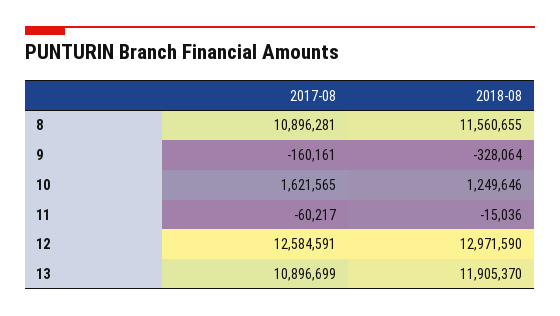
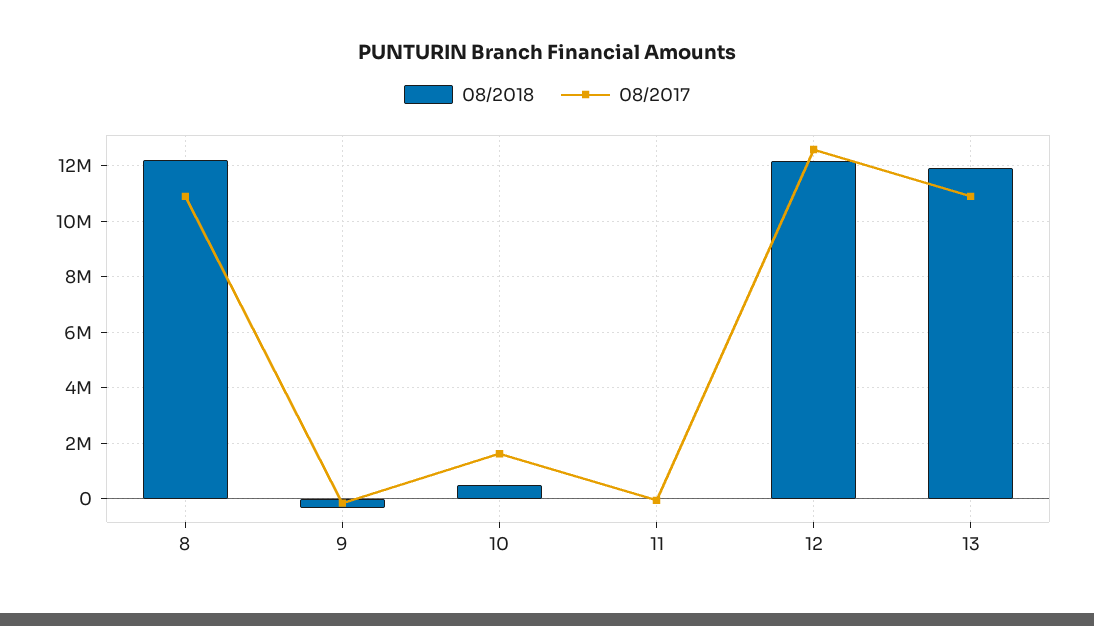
2018-08, 8: 11560655 -> 12250000
2018-08, 10: 1249646 -> 500000
2018-08, 12: 12971590 -> 12250000

